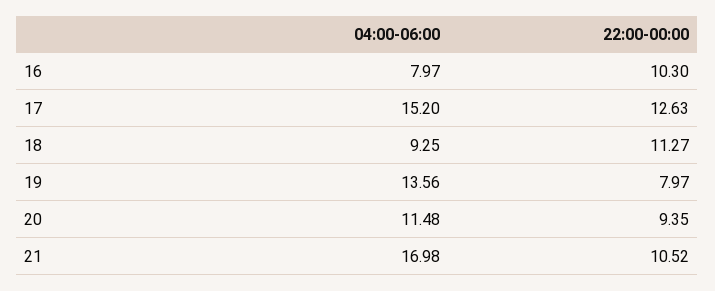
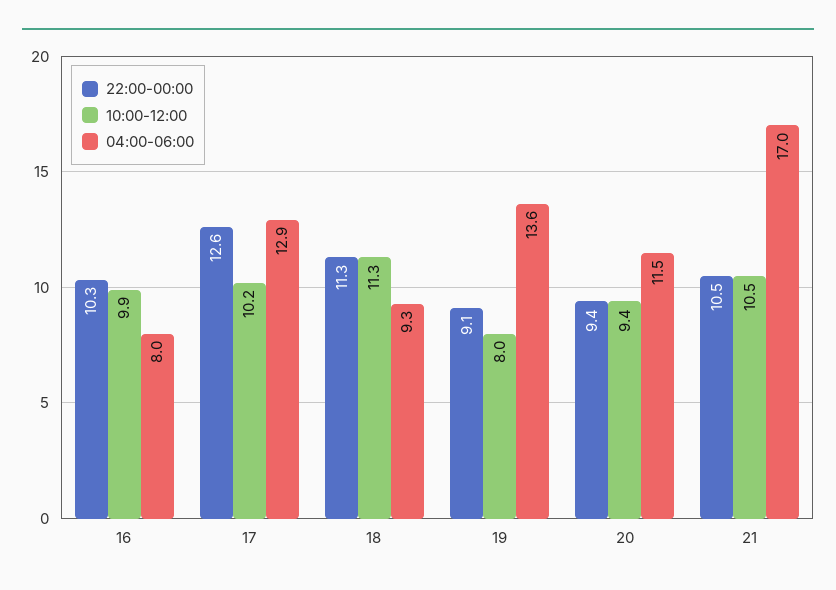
04:00-06:00, 17: 15.2 -> 12.9
22:00-00:00, 19: 7.97 -> 9.1
10:00-12:00, 16: none -> 9.9
10:00-12:00, 17: none -> 10.2
10:00-12:00, 18: none -> 11.3
10:00-12:00, 19: none -> 8
10:00-12:00, 20: none -> 9.4
10:00-12:00, 21: none -> 10.5

